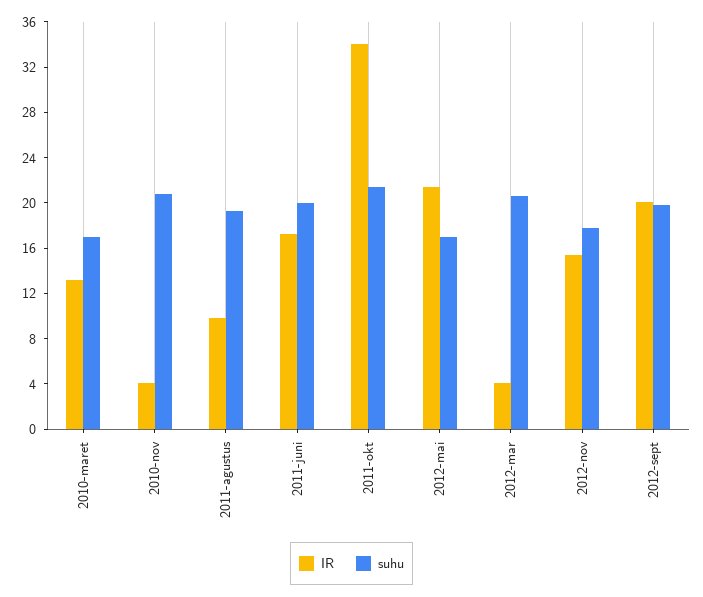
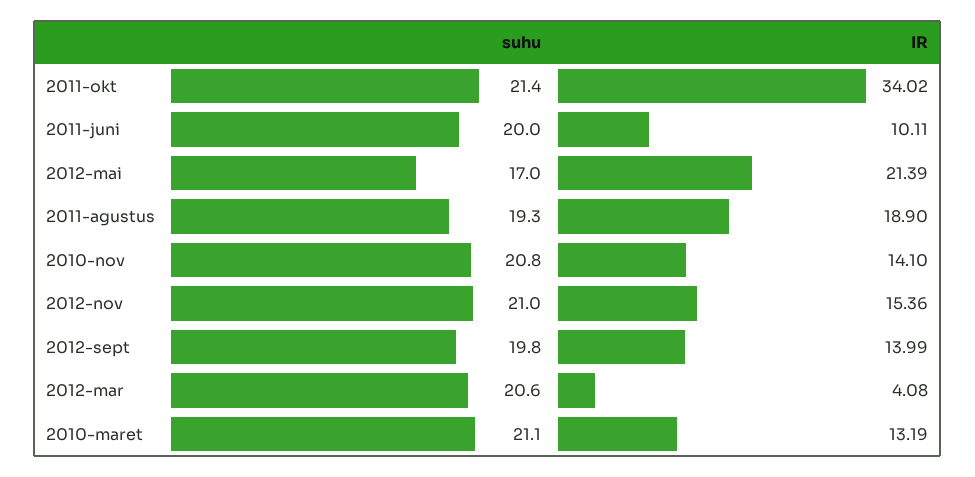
suhu, 2010-maret: 17 -> 21.1
IR, 2010-nov: 4 -> 14.1
IR, 2011-agustus: 10 -> 18.9
IR, 2011-juni: 17 -> 10.11
suhu, 2012-nov: 18 -> 21
IR, 2012-sept: 20 -> 13.99

